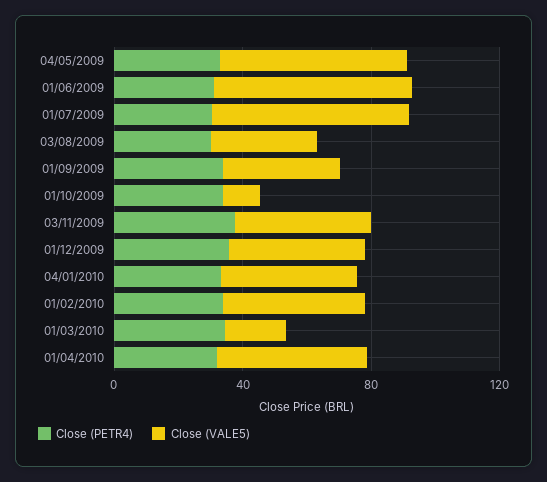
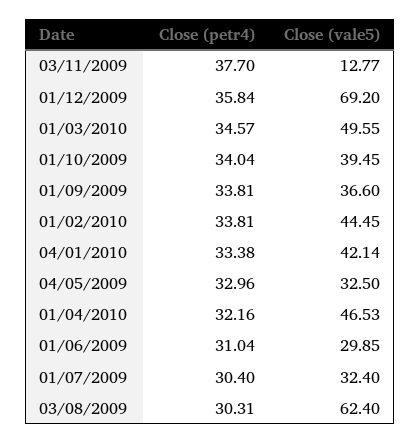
Close (VALE5), 04/05/2009: 60 -> 32.5
Close (VALE5), 01/06/2009: 60 -> 29.85
Close (VALE5), 01/07/2009: 60 -> 32.4
Close (VALE5), 03/08/2009: 30 -> 62.4
Close (VALE5), 01/10/2009: 10 -> 39.45
Close (VALE5), 03/11/2009: 40 -> 12.77
Close (VALE5), 01/12/2009: 40 -> 69.2
Close (VALE5), 01/03/2010: 20 -> 49.55

